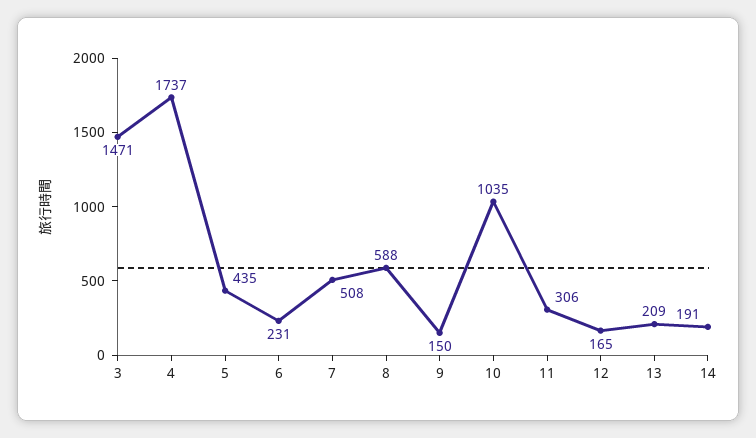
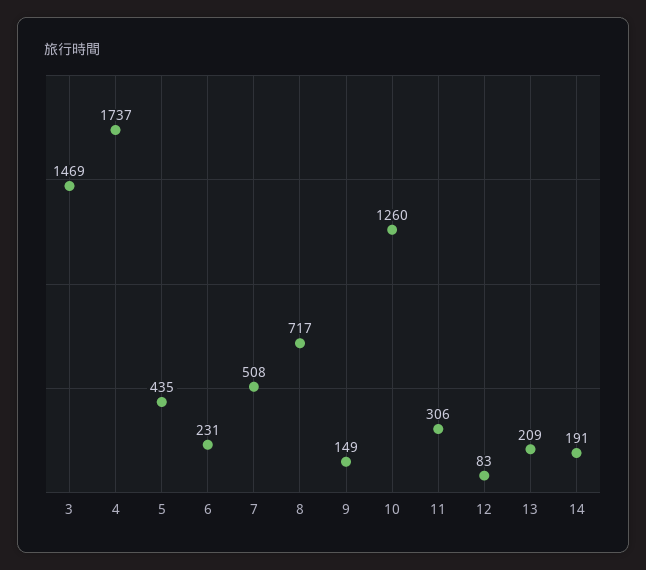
3: 1471 -> 1469
8: 588 -> 717
9: 150 -> 149
10: 1035 -> 1260
12: 165 -> 83

